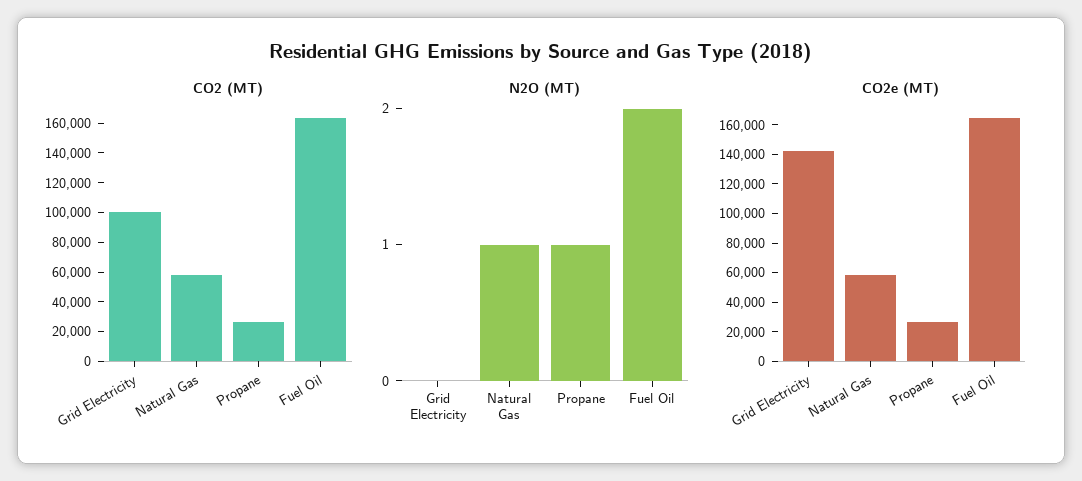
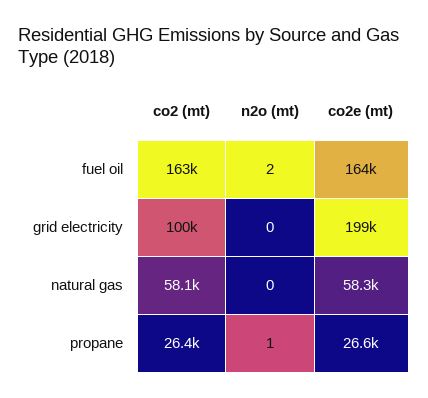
N2O (MT), Natural Gas: 1 -> 0
CO2e (MT), Grid Electricity: 140000 -> 199000

